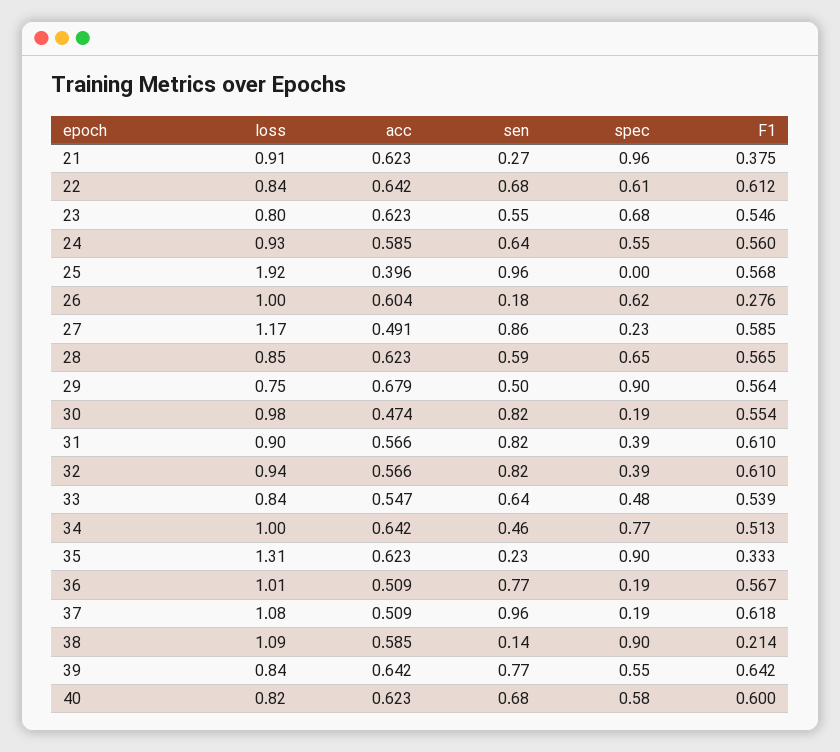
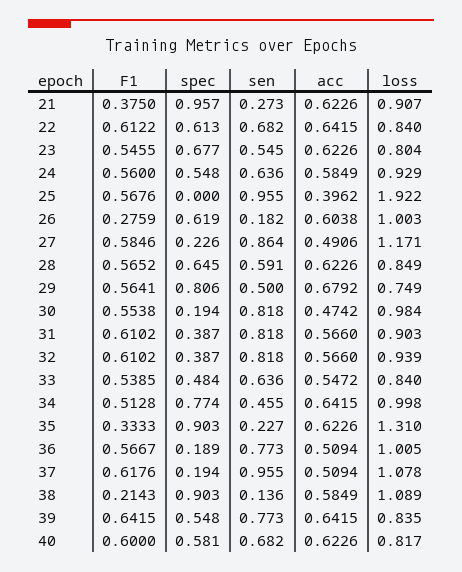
spec, 29: 0.9 -> 0.806

